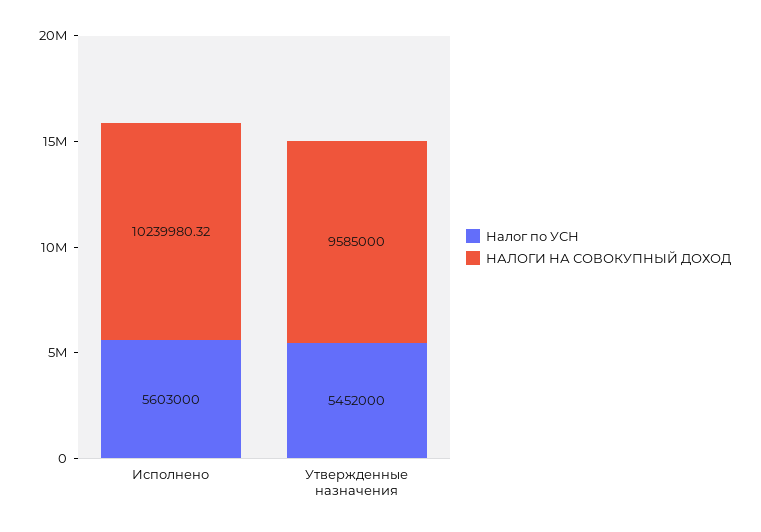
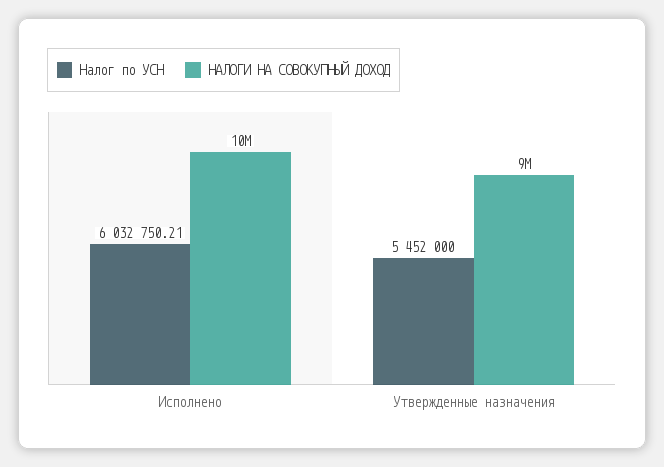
Налог по УСН, Исполнено: 5603000 -> 6032750.21
НАЛОГИ НА СОВОКУПНЫЙ ДОХОД, Утвержденные назначения: 9585000 -> 9000000

